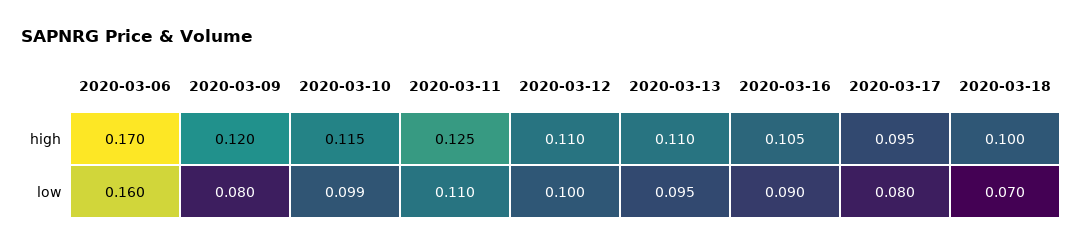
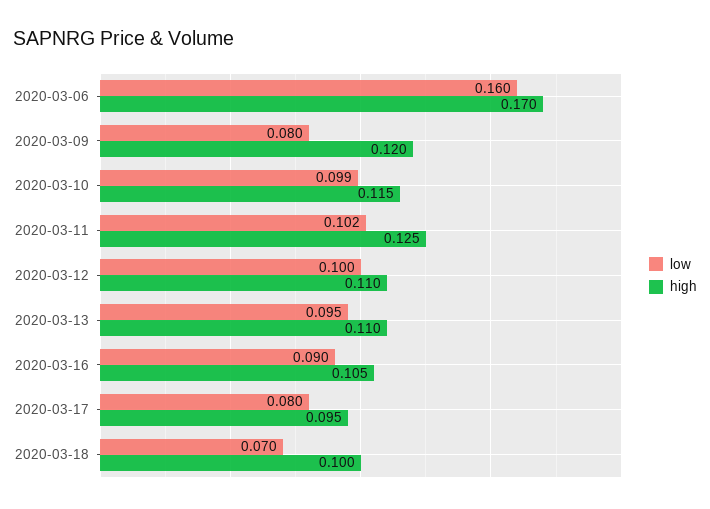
low, 2020-03-11: 0.11 -> 0.102

